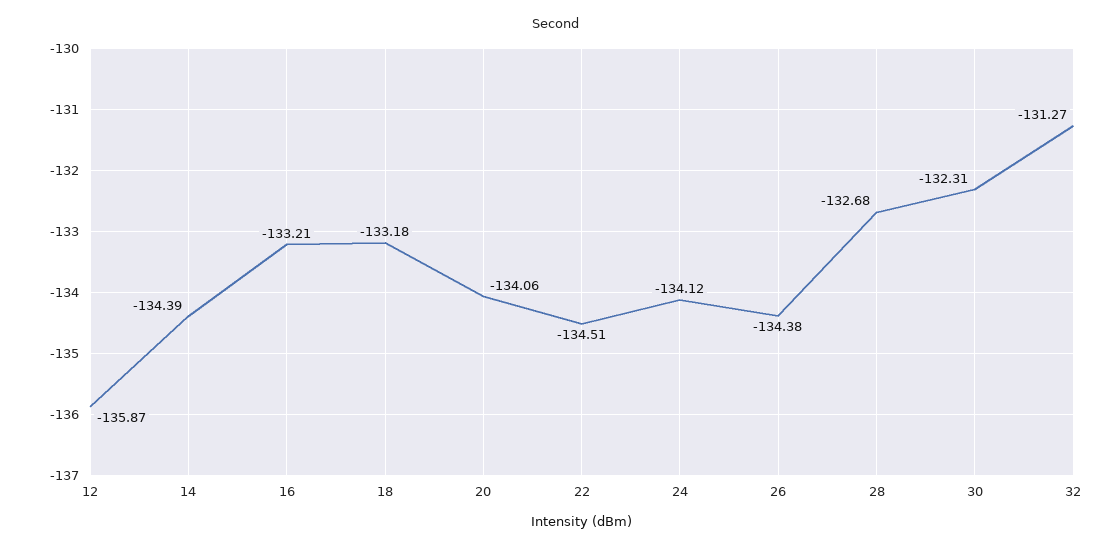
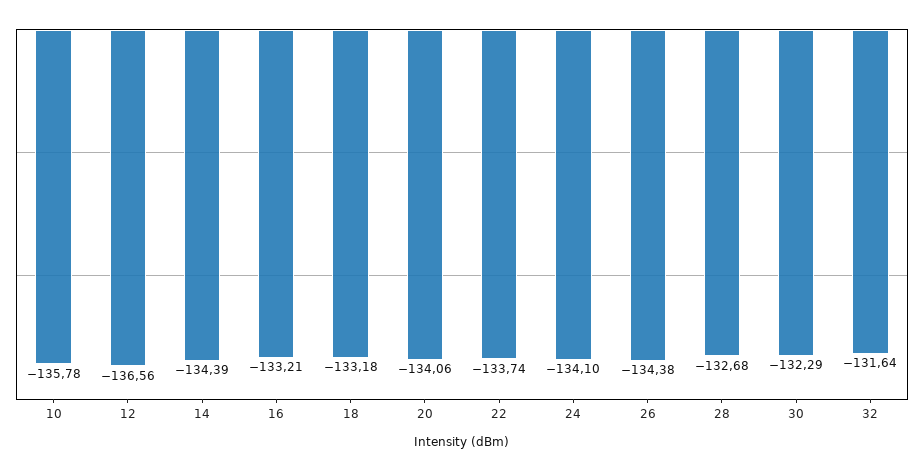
12: -135.87 -> -136.56
22: -134.51 -> -133.74
24: -134.12 -> -134.1
30: -132.31 -> -132.29
32: -131.27 -> -131.64
10: none -> -135.78

